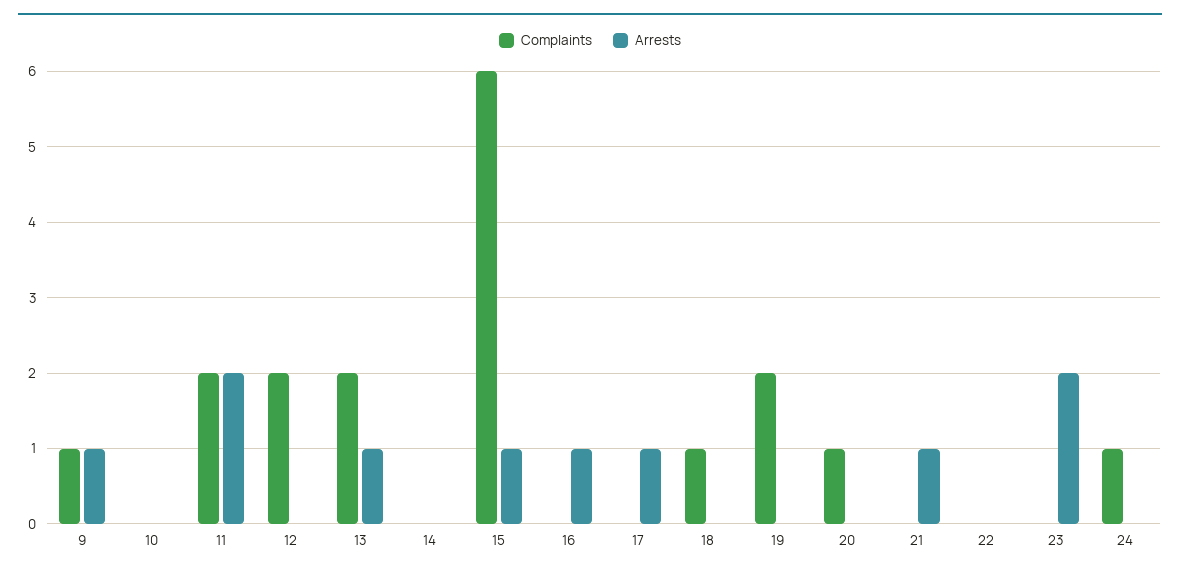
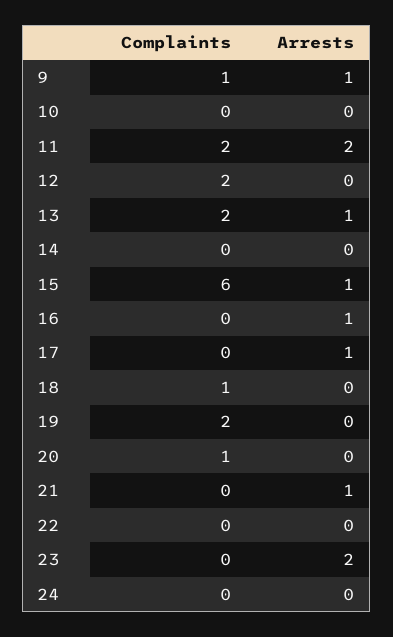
Complaints, 24: 1 -> 0

